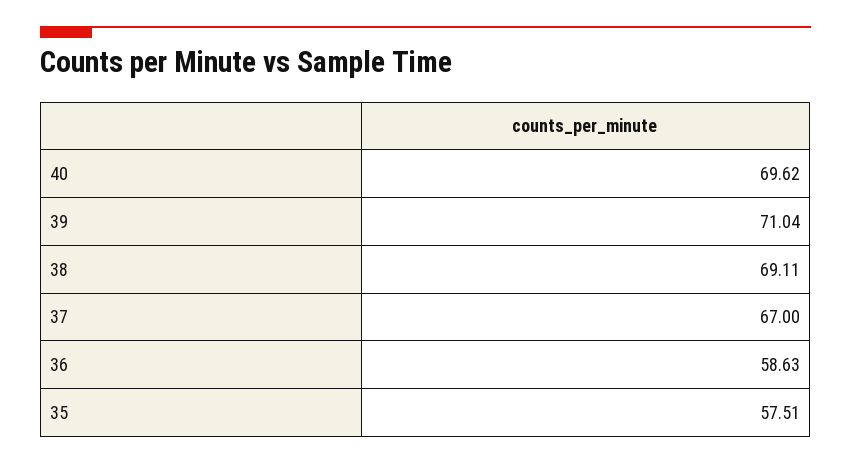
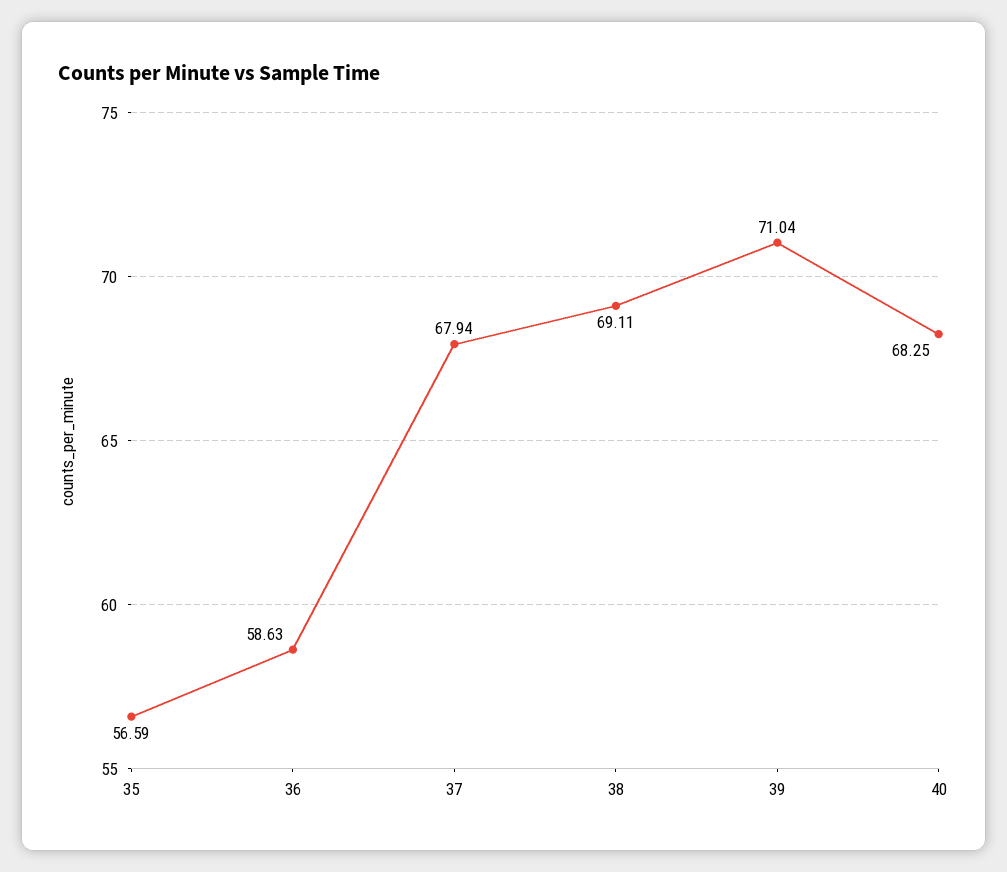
40: 69.62 -> 68.25
37: 67 -> 67.94
35: 57.51 -> 56.59

